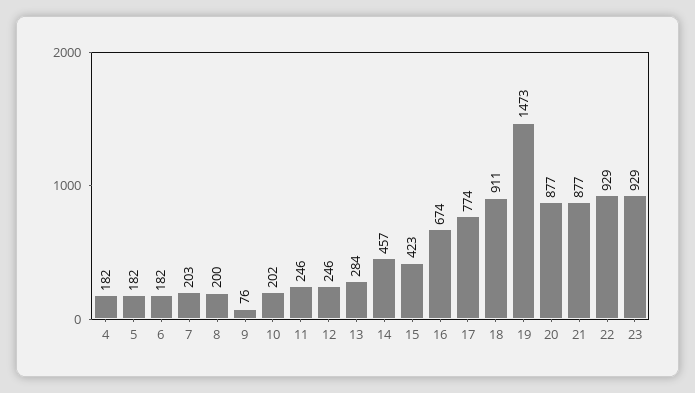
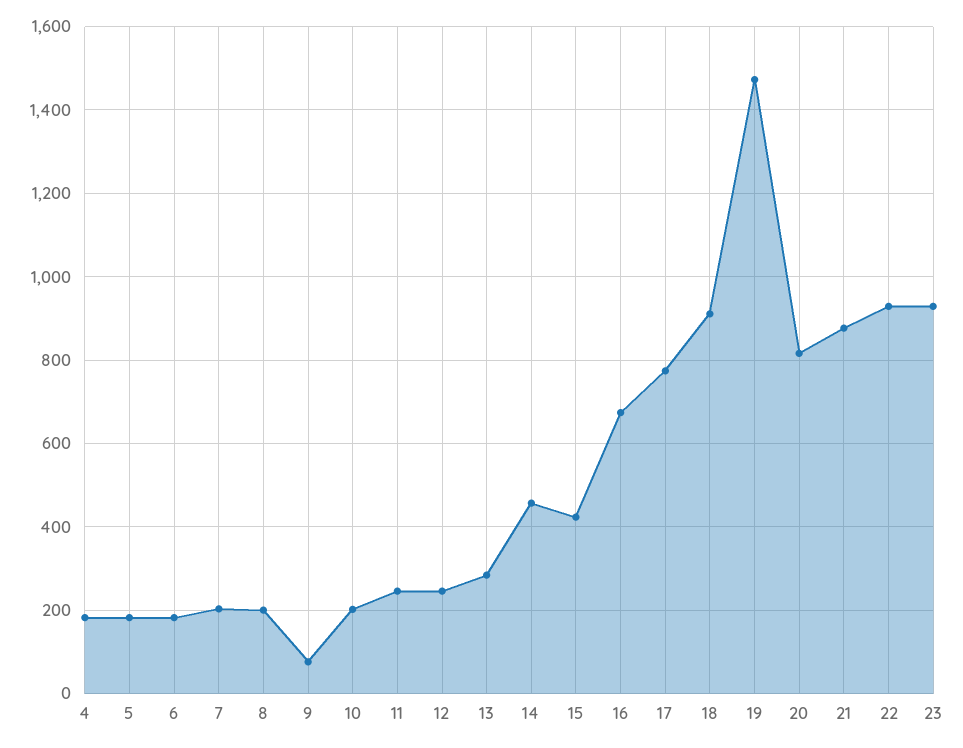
20: 877 -> 820

